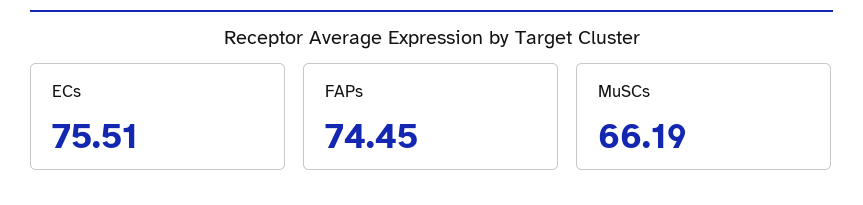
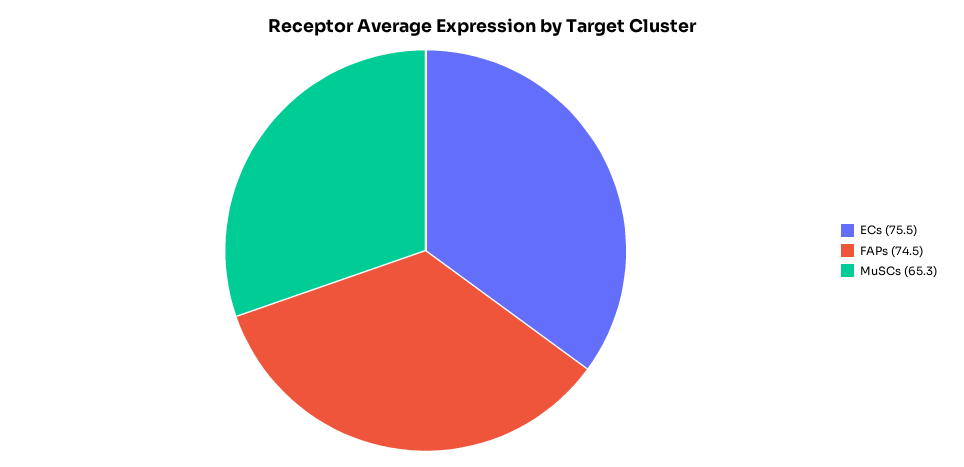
MuSCs: 66.19 -> 65.3

